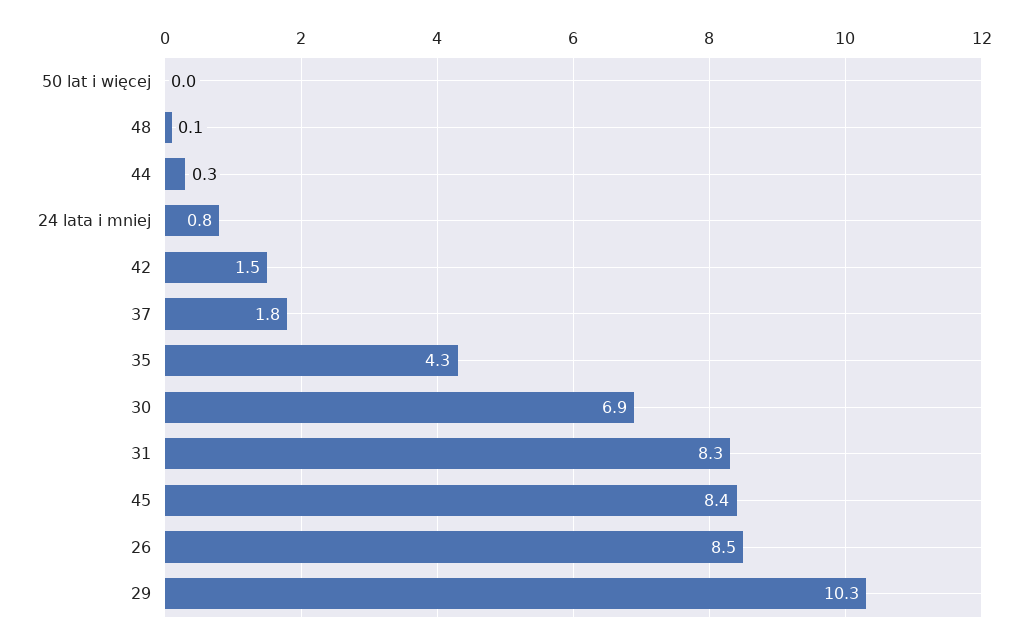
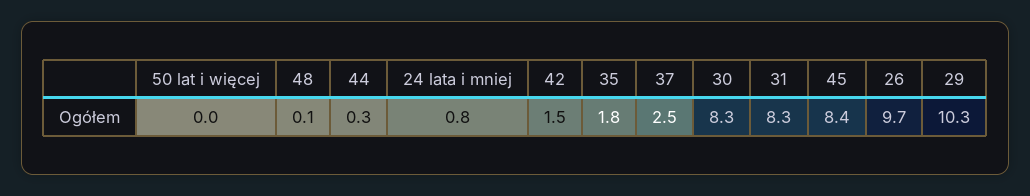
37: 1.8 -> 2.5
35: 4.3 -> 1.8
30: 6.9 -> 8.3
26: 8.5 -> 9.7

